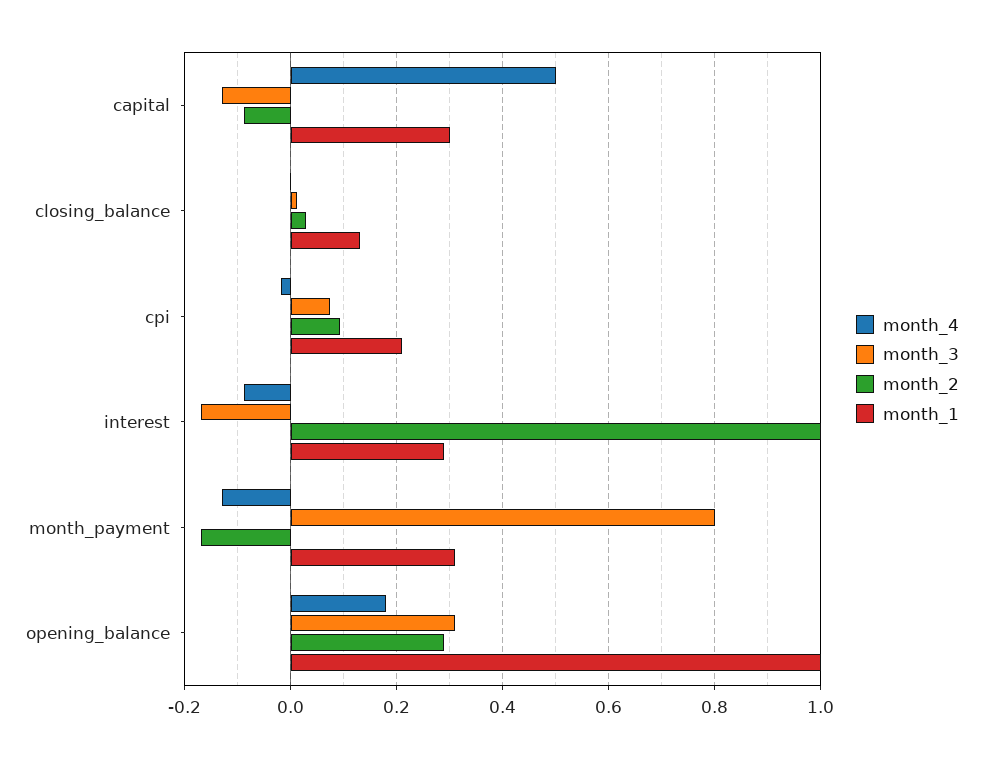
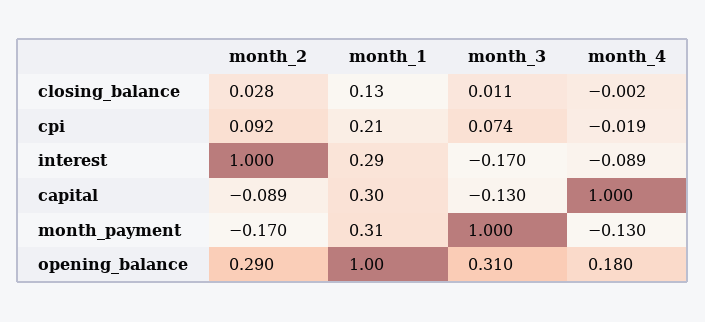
month_4, capital: 0.5 -> 1
month_3, month_payment: 0.8 -> 1

